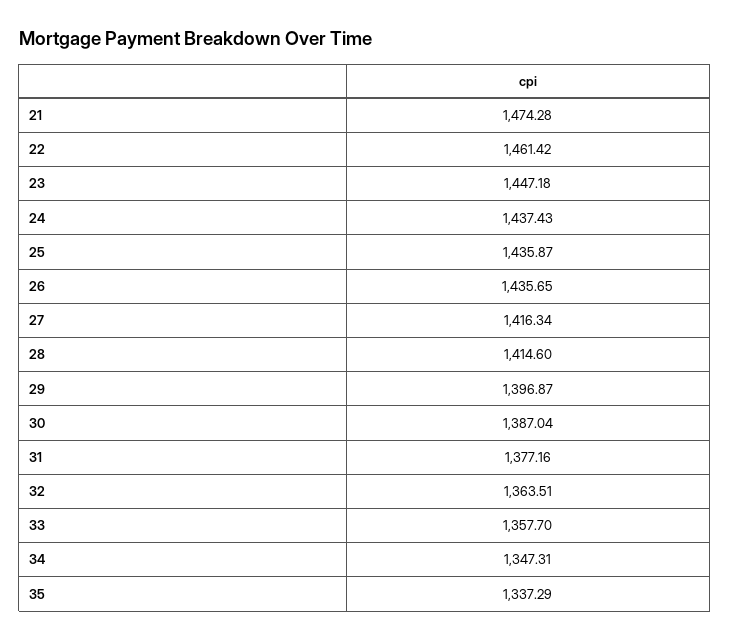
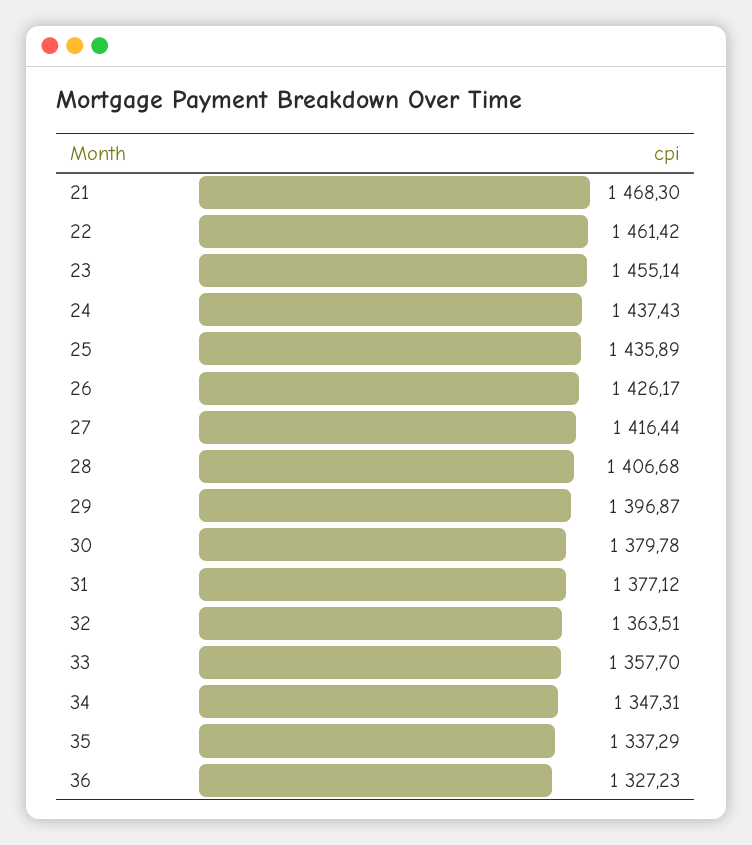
21: 1474.28 -> 1468.3
23: 1447.18 -> 1455.14
25: 1435.87 -> 1435.89
26: 1435.65 -> 1426.17
27: 1416.34 -> 1416.44
28: 1414.6 -> 1406.68
30: 1387.04 -> 1379.78
31: 1377.16 -> 1377.12
36: none -> 1327.23

